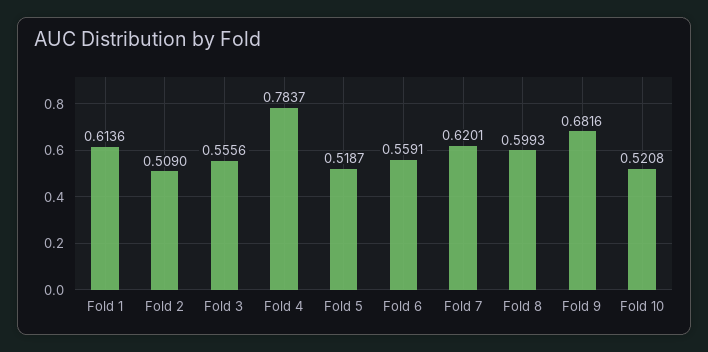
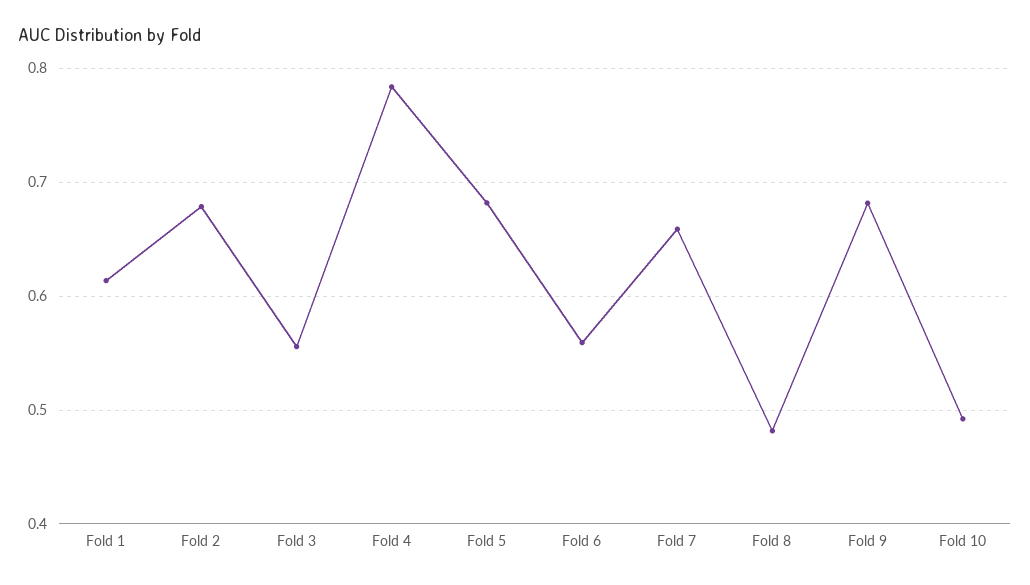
Fold 2: 0.509 -> 0.68
Fold 5: 0.5187 -> 0.68
Fold 7: 0.6201 -> 0.66
Fold 8: 0.5993 -> 0.48
Fold 10: 0.5208 -> 0.49

